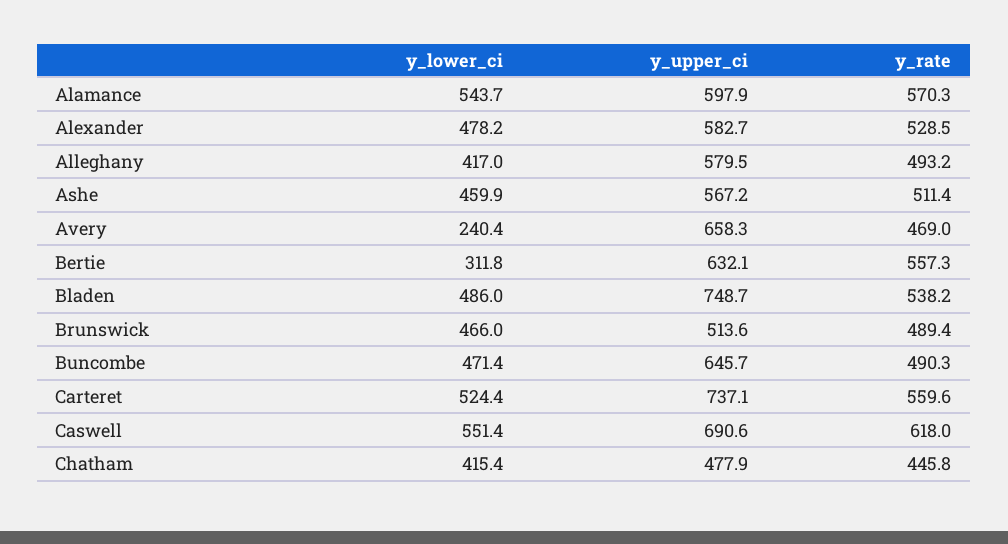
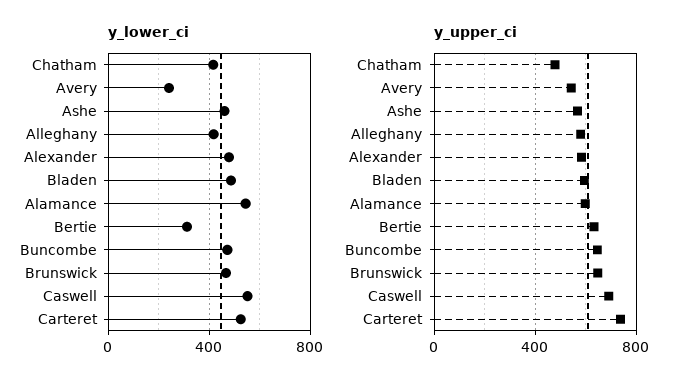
y_rate, Alamance: 570.3 -> none
y_rate, Alexander: 528.5 -> none
y_rate, Alleghany: 493.2 -> none
y_rate, Ashe: 511.4 -> none
y_upper_ci, Avery: 658.3 -> 550
y_rate, Avery: 469 -> none
y_rate, Bertie: 557.3 -> none
y_upper_ci, Bladen: 748.7 -> 600
y_rate, Bladen: 538.2 -> none
y_upper_ci, Brunswick: 513.6 -> 650
y_rate, Brunswick: 489.4 -> none
y_rate, Buncombe: 490.3 -> none
y_rate, Carteret: 559.6 -> none
y_rate, Caswell: 618 -> none
y_rate, Chatham: 445.8 -> none

